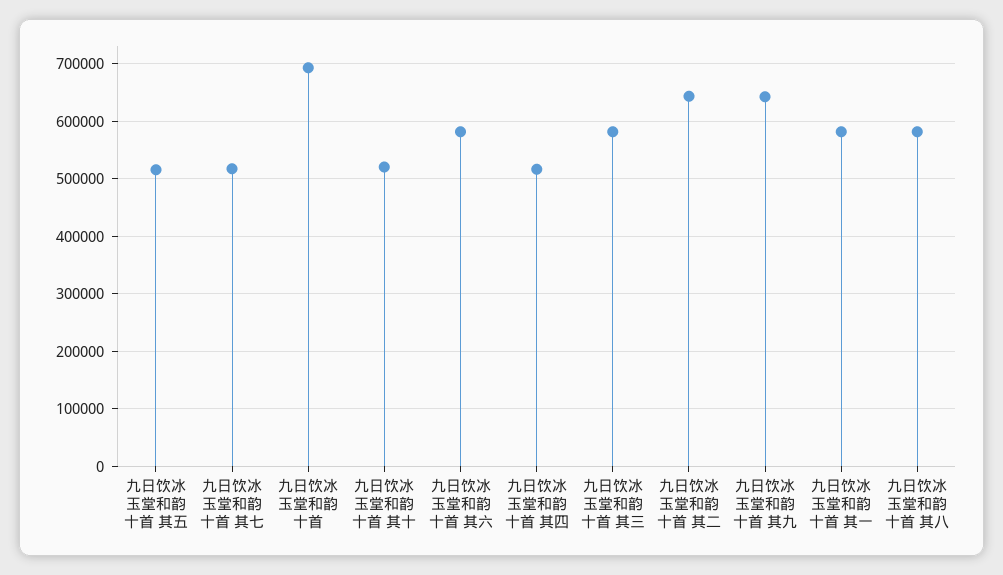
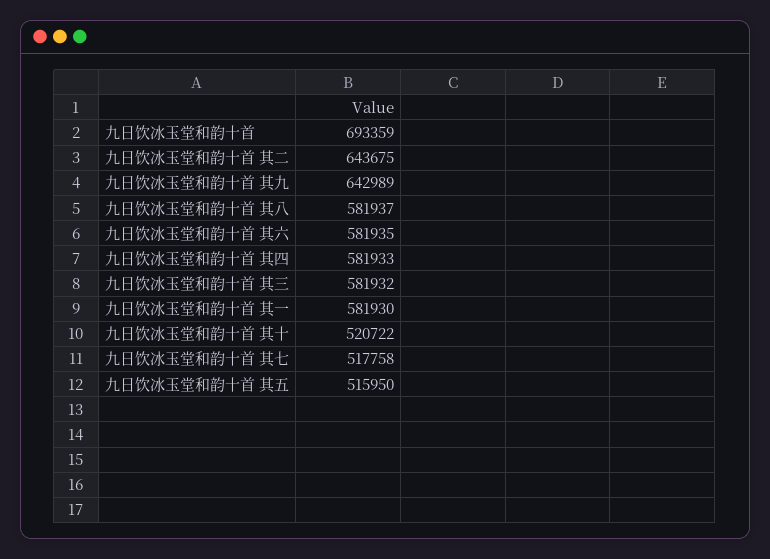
九日饮冰玉堂和韵十首 其四: 520000 -> 581933

